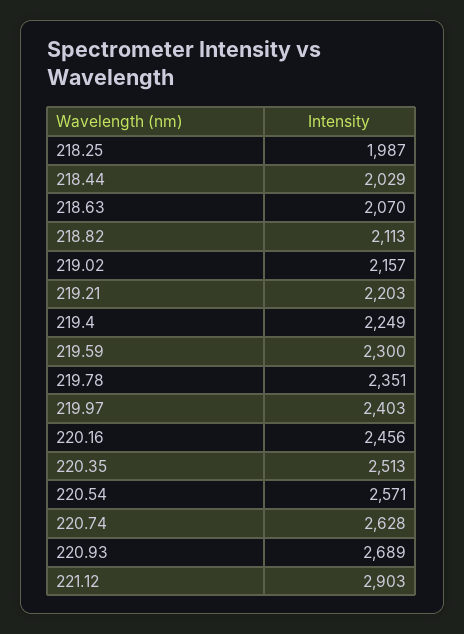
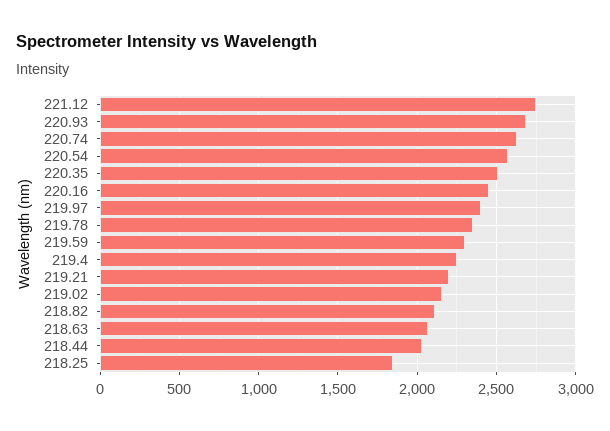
218.25: 1987 -> 1850
221.12: 2903 -> 2750

